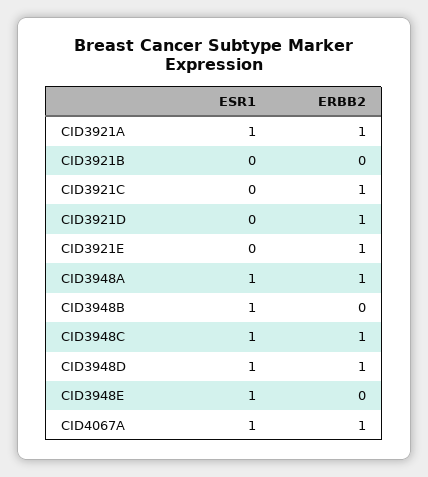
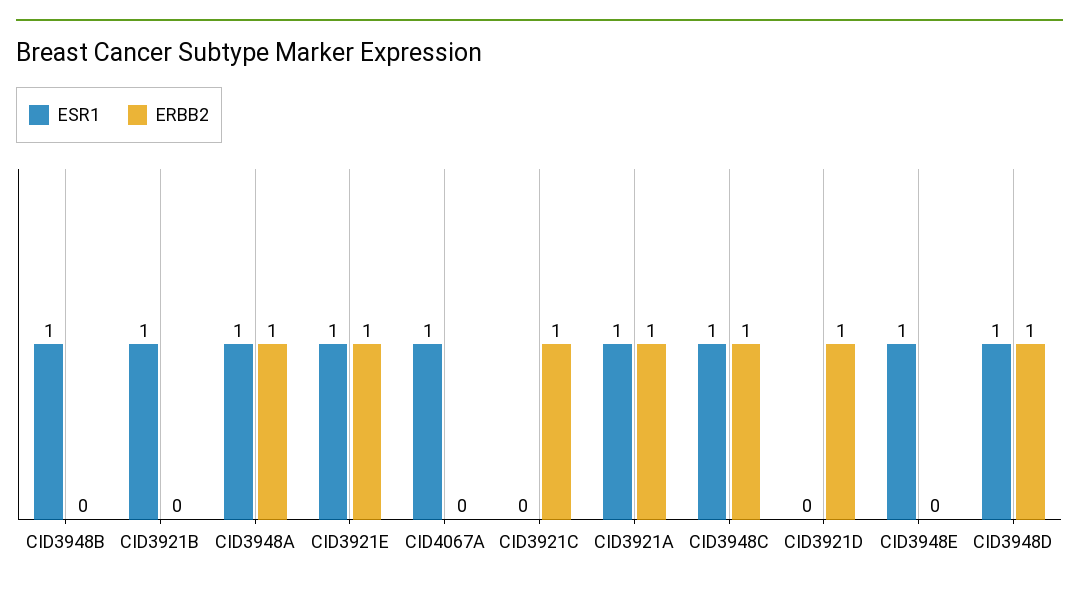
ESR1, CID3921B: 0 -> 1
ESR1, CID3921E: 0 -> 1
ERBB2, CID4067A: 1 -> 0

